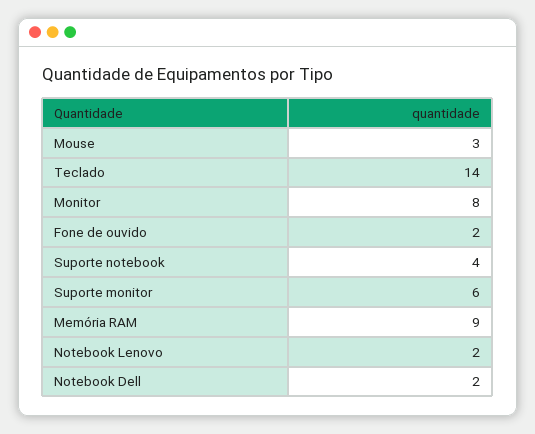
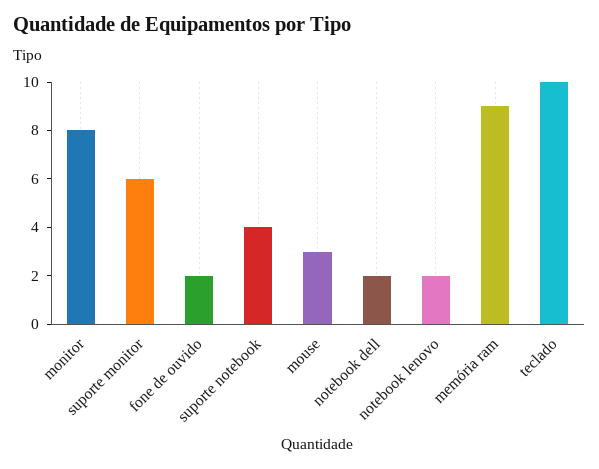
Teclado: 14 -> 10

